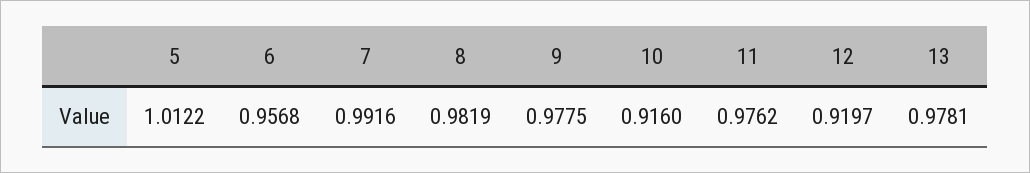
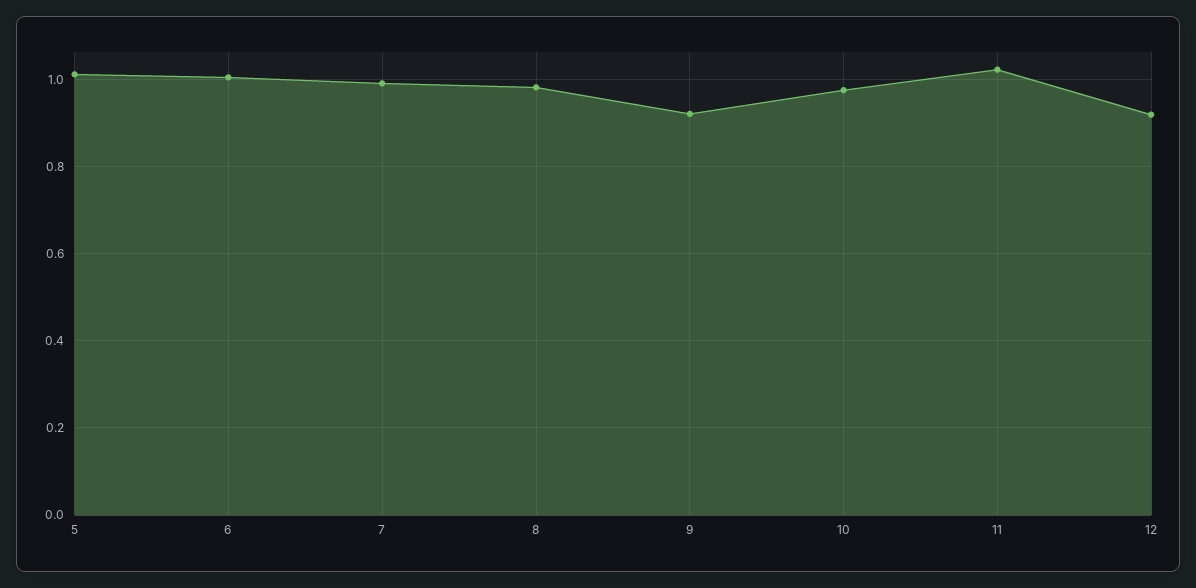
6: 0.9568 -> 1
9: 0.9775 -> 0.92
10: 0.916 -> 0.98
11: 0.9762 -> 1.02
13: 0.9781 -> none

